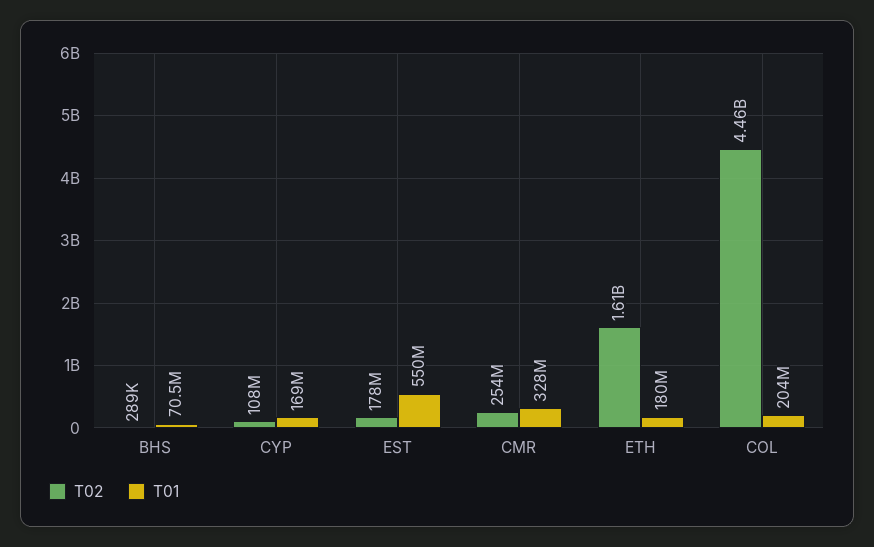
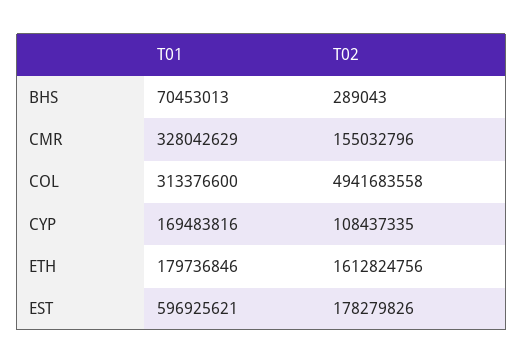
T01, EST: 550000000 -> 596925621
T02, CMR: 254000000 -> 155032796
T02, COL: 4460000000 -> 4941683558
T01, COL: 204000000 -> 313376600

